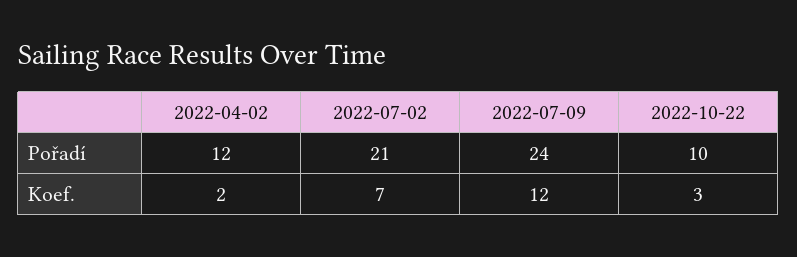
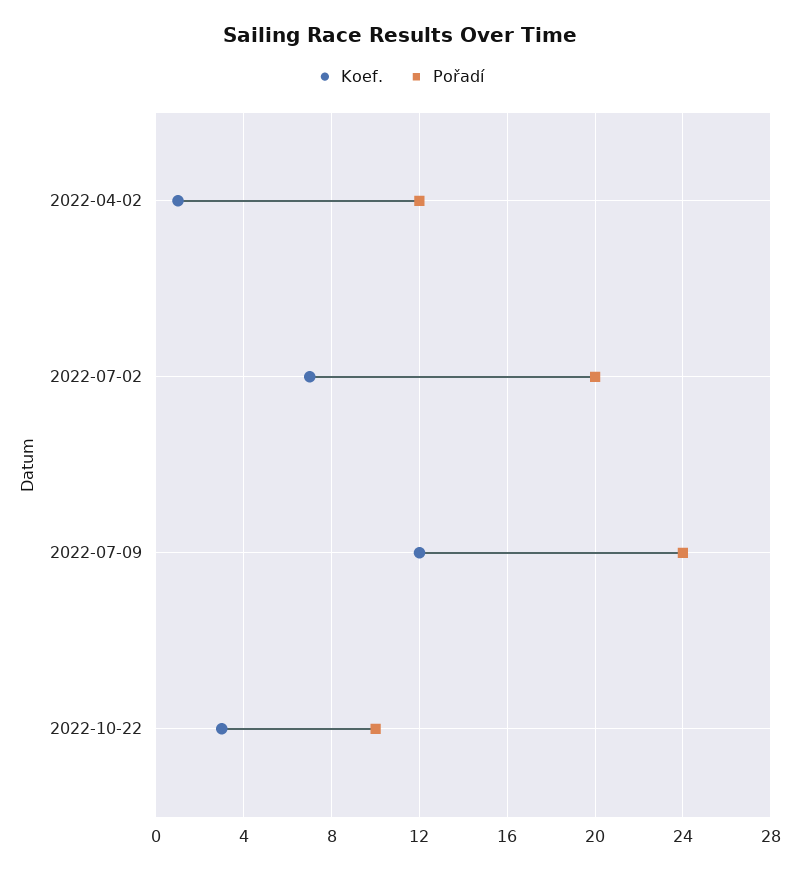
Pořadí, 2022-07-02: 21 -> 20
Koef., 2022-04-02: 2 -> 1

